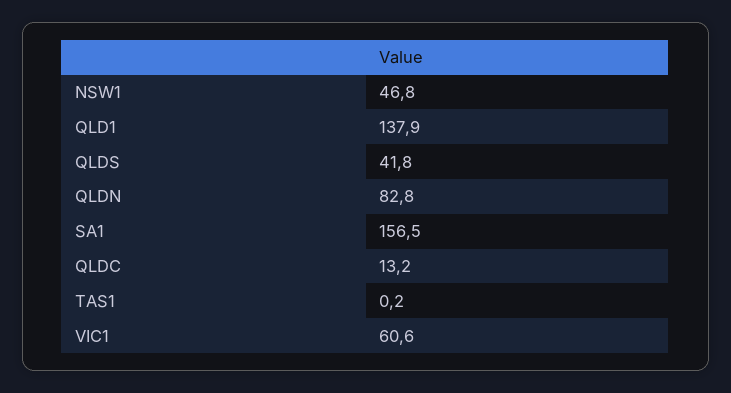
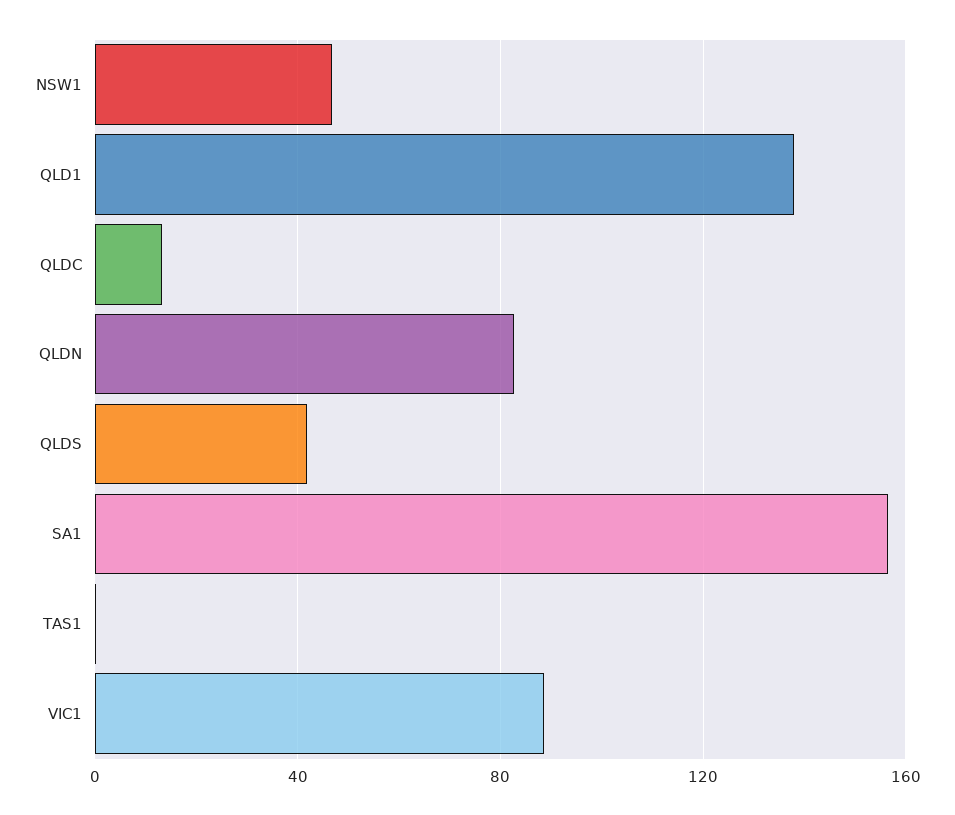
VIC1: 60.6 -> 90

